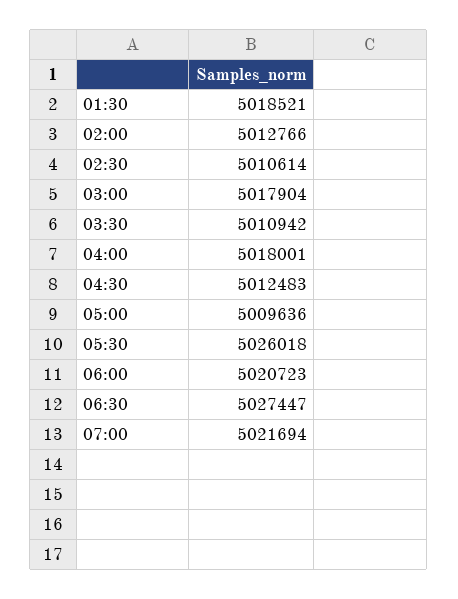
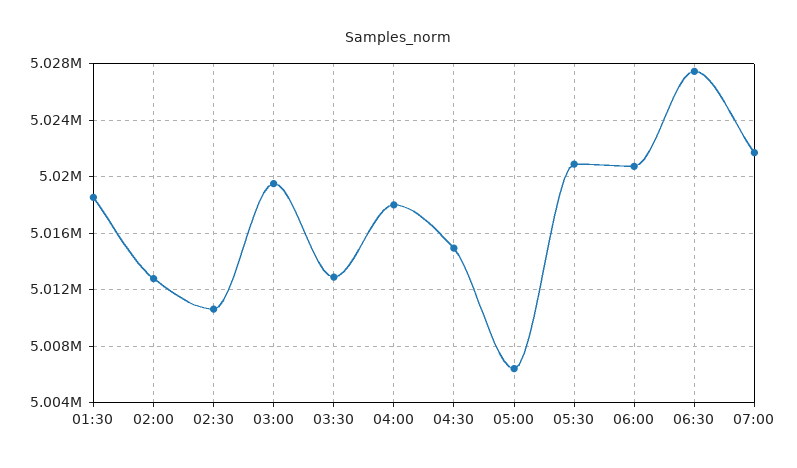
03:00: 5017904 -> 5019500
03:30: 5010942 -> 5013000
04:30: 5012483 -> 5015000
05:00: 5009636 -> 5006500
05:30: 5026018 -> 5021000

